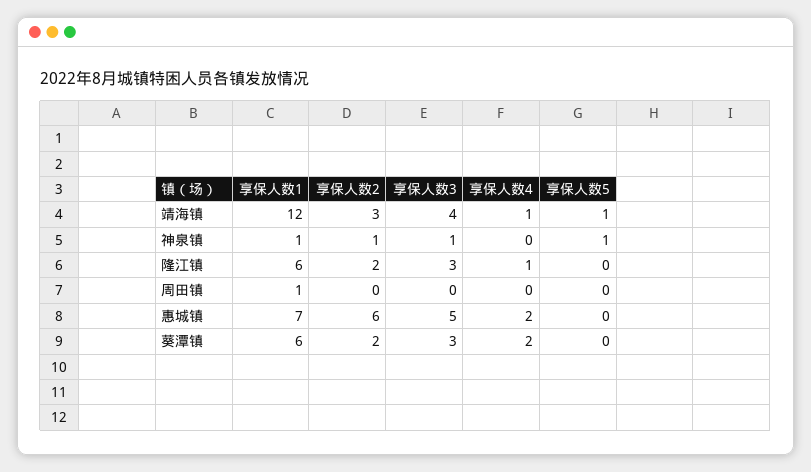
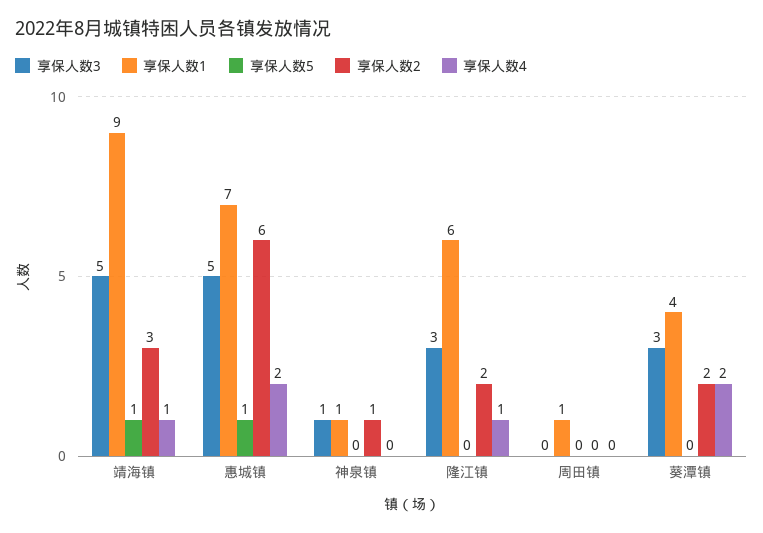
享保人数1, 靖海镇: 12 -> 9
享保人数3, 靖海镇: 4 -> 5
享保人数5, 神泉镇: 1 -> 0
享保人数5, 惠城镇: 0 -> 1
享保人数1, 葵潭镇: 6 -> 4

